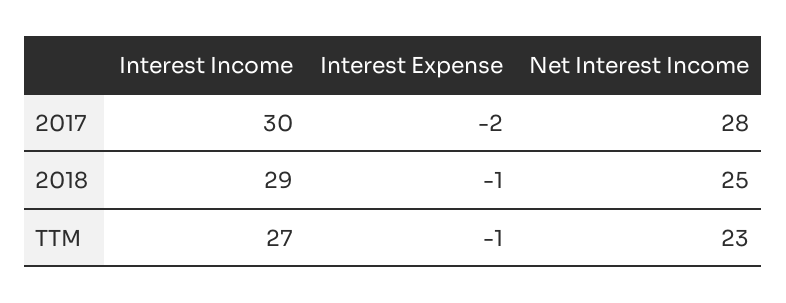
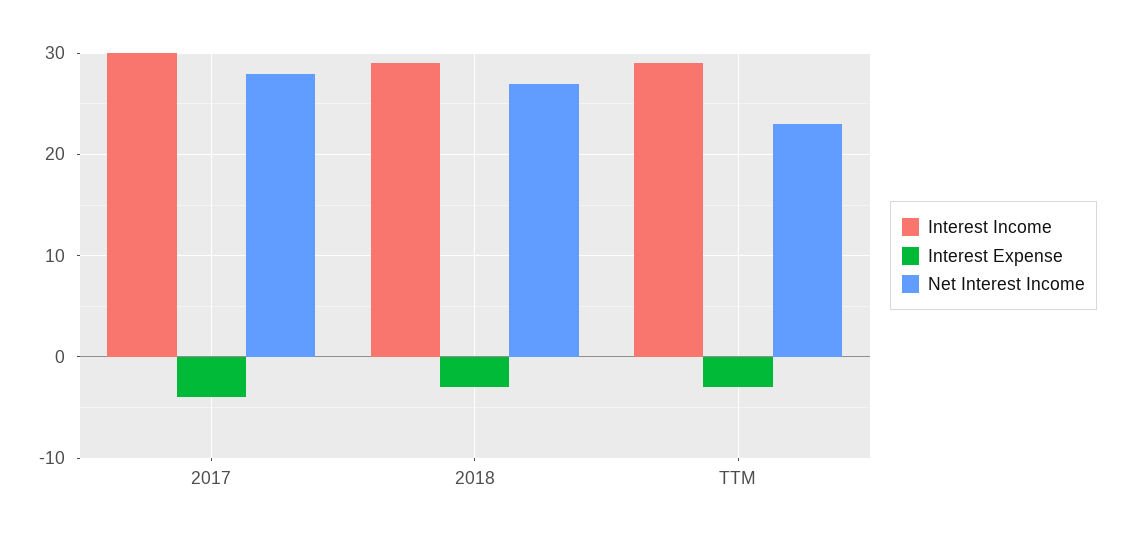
Interest Expense, 2017: -2 -> -4
Interest Expense, 2018: -1 -> -3
Net Interest Income, 2018: 25 -> 27
Interest Income, TTM: 27 -> 29
Interest Expense, TTM: -1 -> -3

